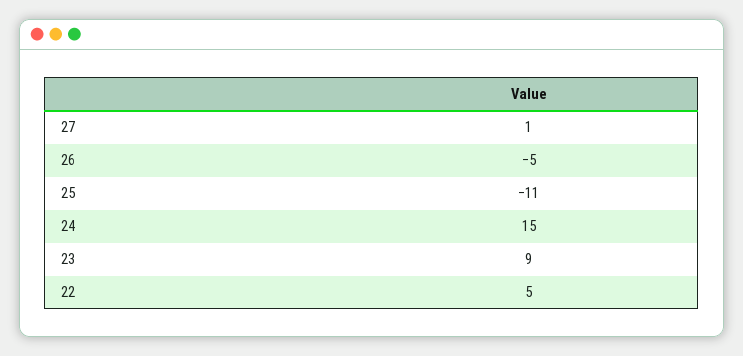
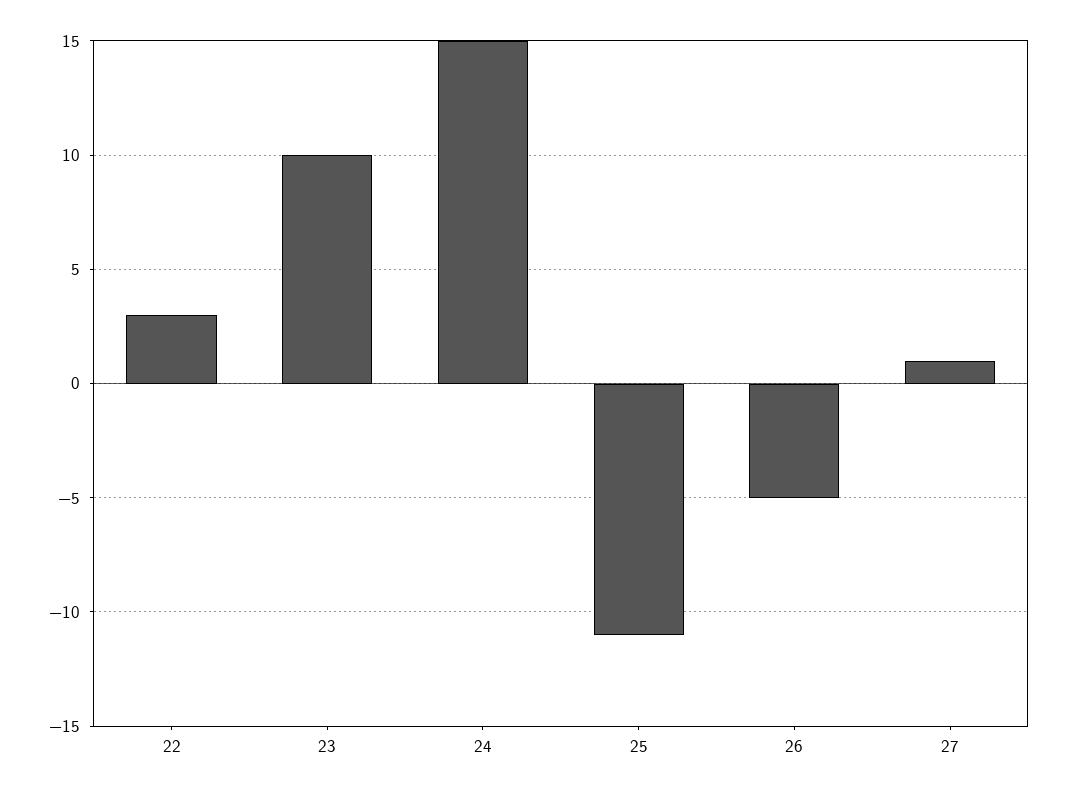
23: 9 -> 10
22: 5 -> 3

